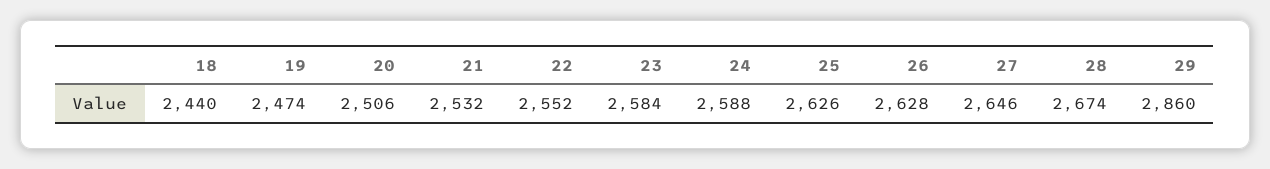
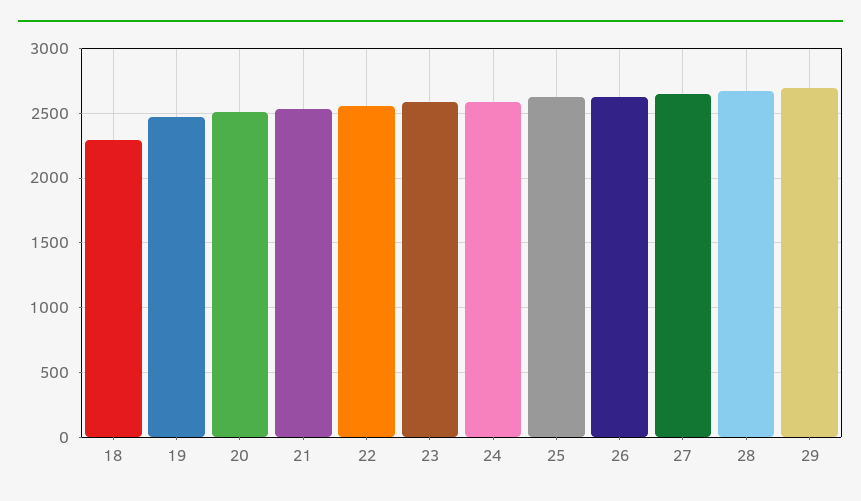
18: 2440 -> 2300
29: 2860 -> 2700

